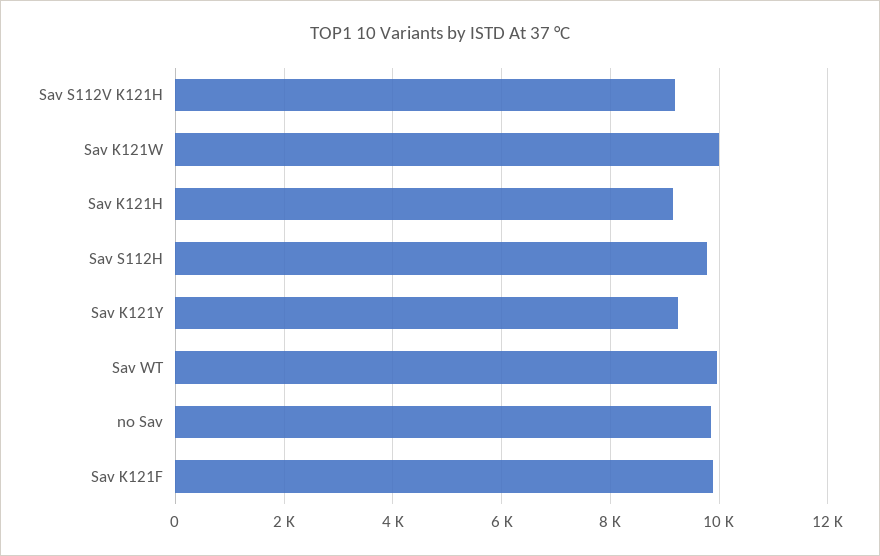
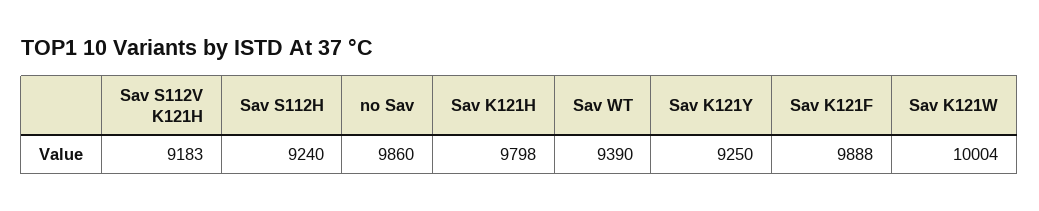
Sav K121H: 9200 -> 9798
Sav S112H: 9800 -> 9240
Sav WT: 10000 -> 9390

